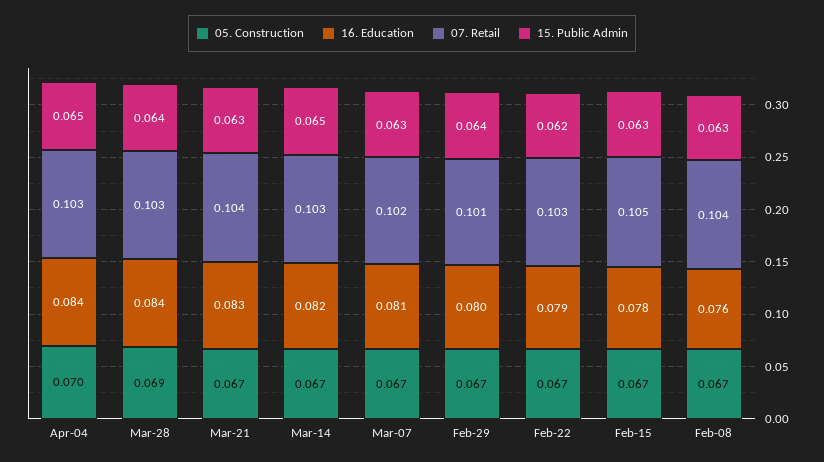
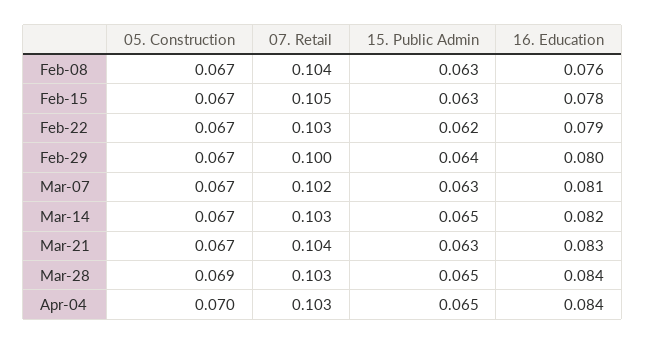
15. Public Admin, Mar-28: 0.064 -> 0.065
07. Retail, Feb-29: 0.101 -> 0.1

